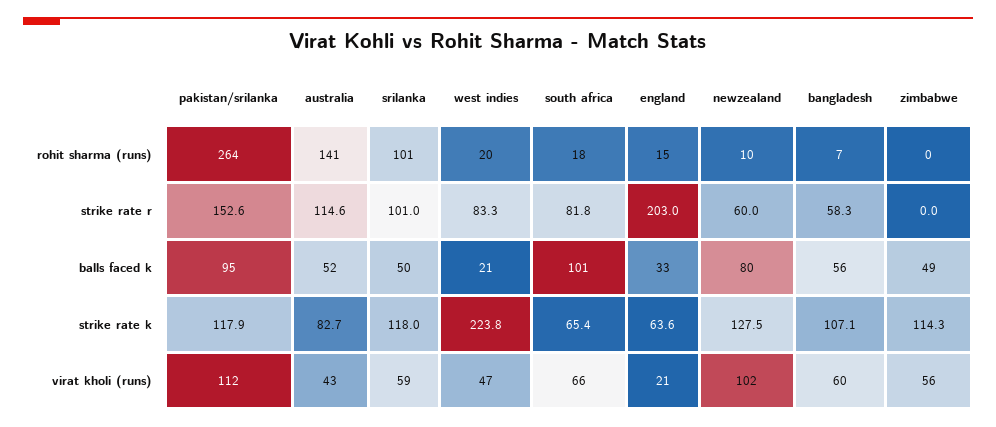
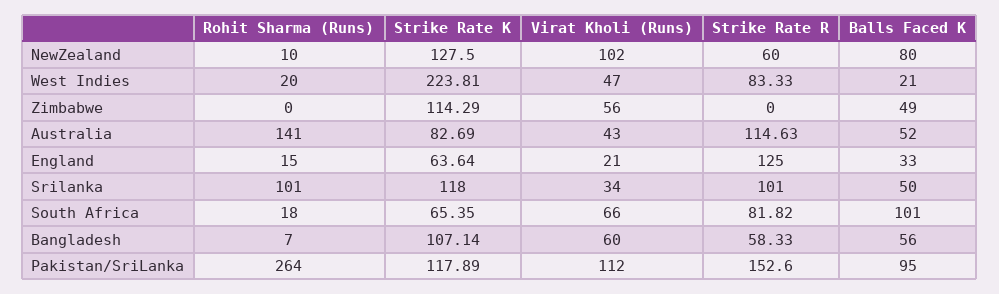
england, strike rate r: 203 -> 125
srilanka, virat kholi (runs): 59 -> 34

